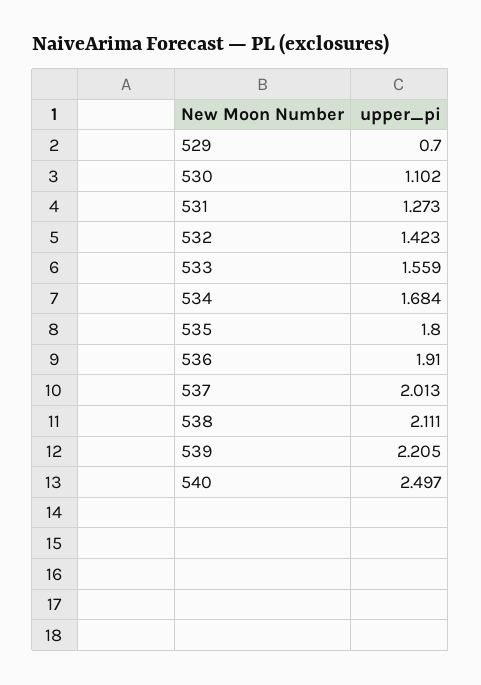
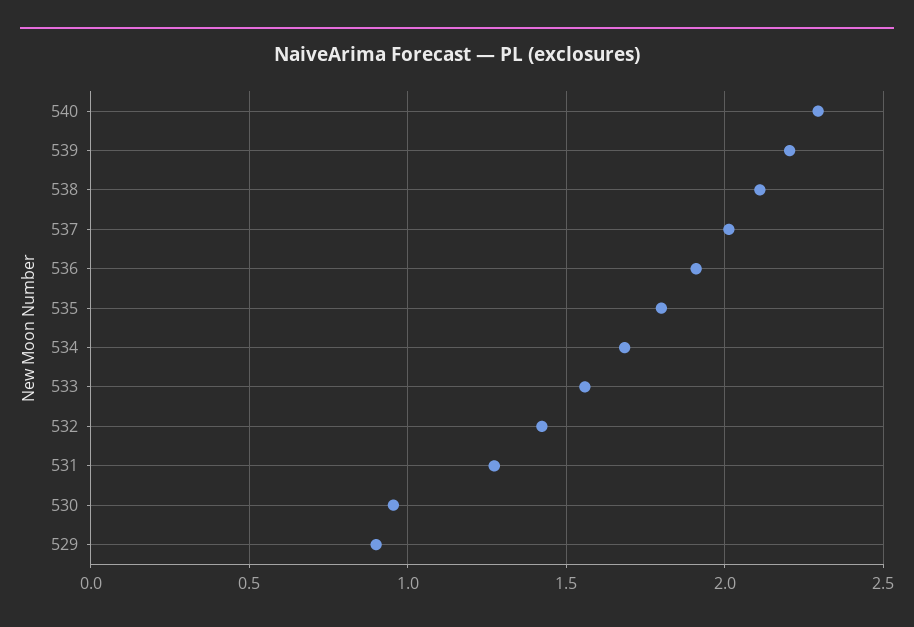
529: 0.7 -> 0.9
530: 1.102 -> 0.95
540: 2.497 -> 2.3

